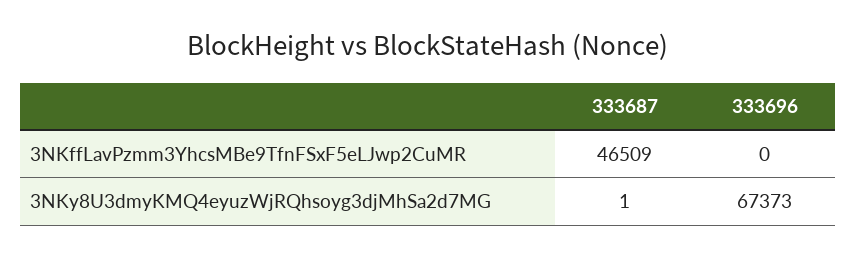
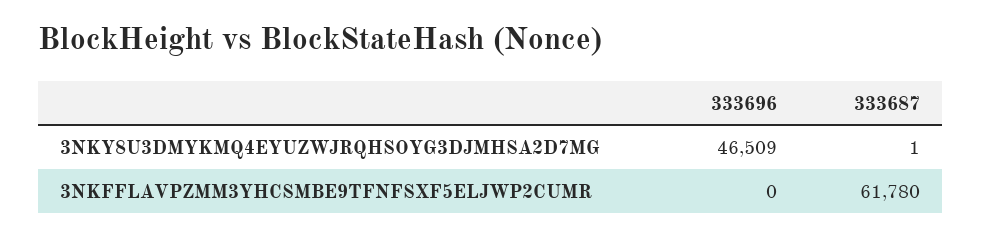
333687, 3NKffLavPzmm3YhcsMBe9TfnFSxF5eLJwp2CuMR: 46509 -> 61780
333696, 3NKy8U3dmyKMQ4eyuzWjRQhsoyg3djMhSa2d7MG: 67373 -> 46509

